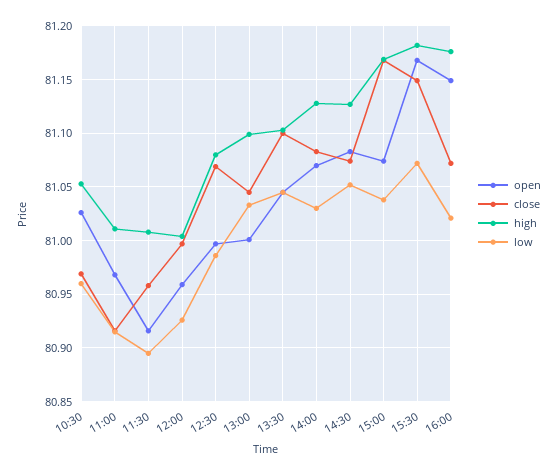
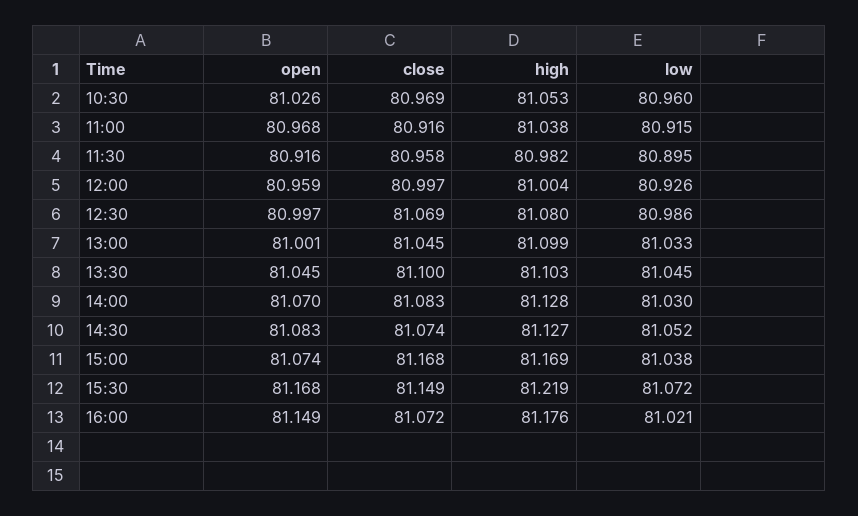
high, 11:00: 81.01 -> 81.038
high, 11:30: 81.01 -> 80.982
high, 15:30: 81.18 -> 81.219

